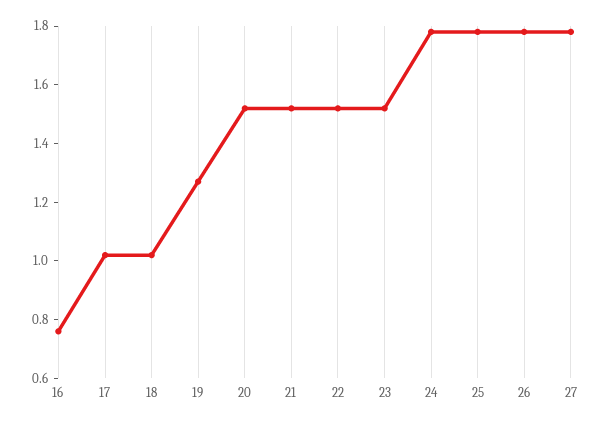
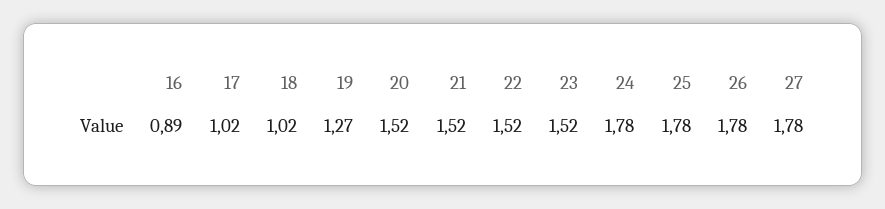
16: 0.75 -> 0.89

